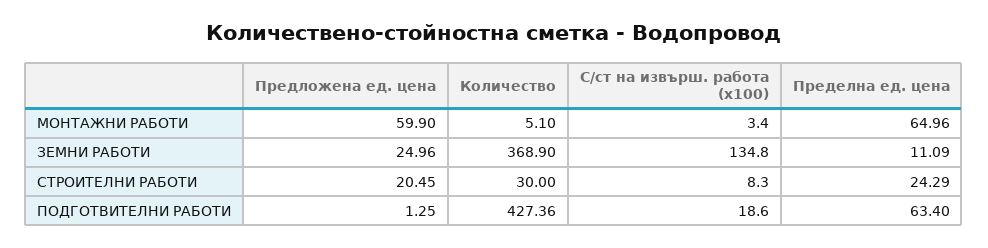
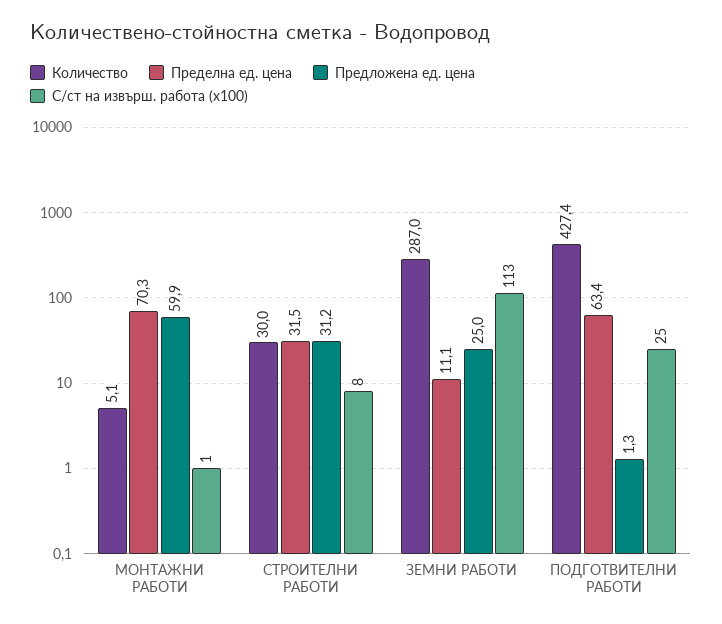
С/ст на извърш. работа (x100), МОНТАЖНИ РАБОТИ: 3.4 -> 1
Пределна ед. цена, МОНТАЖНИ РАБОТИ: 64.96 -> 70.3
Количество, ЗЕМНИ РАБОТИ: 368.9 -> 287
С/ст на извърш. работа (x100), ЗЕМНИ РАБОТИ: 134.8 -> 113
Предложена ед. цена, СТРОИТЕЛНИ РАБОТИ: 20.45 -> 31.2
Пределна ед. цена, СТРОИТЕЛНИ РАБОТИ: 24.29 -> 31.5
С/ст на извърш. работа (x100), ПОДГОТВИТЕЛНИ РАБОТИ: 18.6 -> 25

